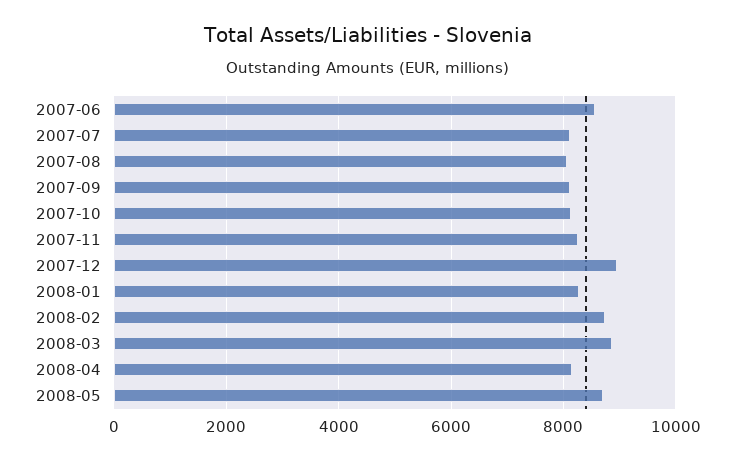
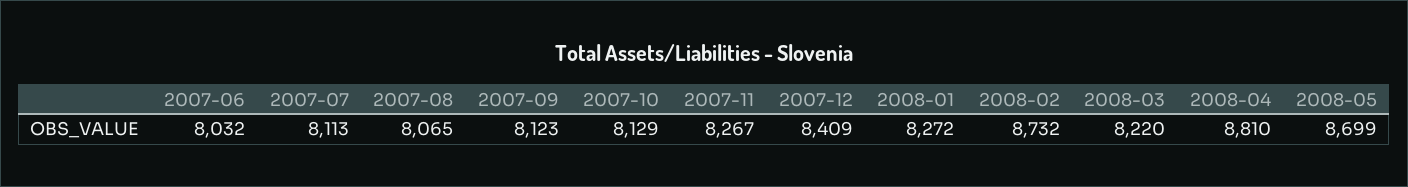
2007-06: 8600 -> 8032
2007-12: 9000 -> 8409
2008-03: 8800 -> 8220
2008-04: 8200 -> 8810

